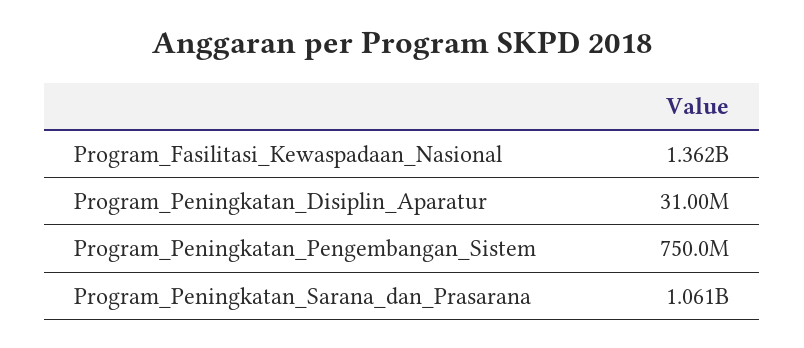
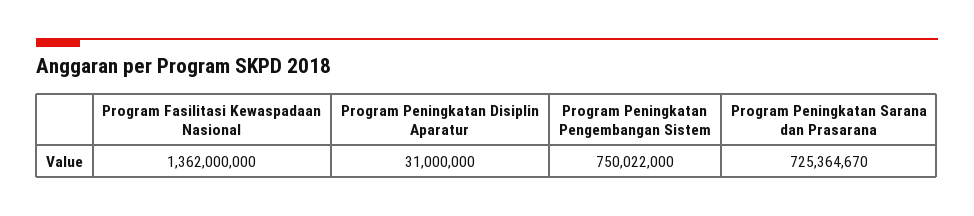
Program_Peningkatan_Sarana_dan_Prasarana: 1061000000 -> 725364670

